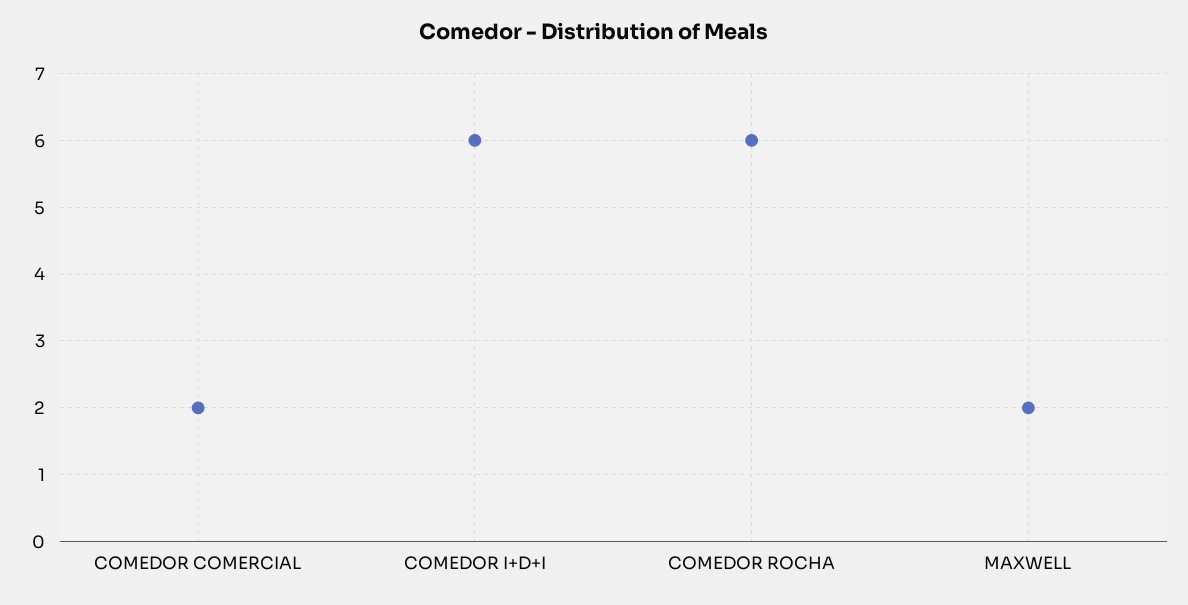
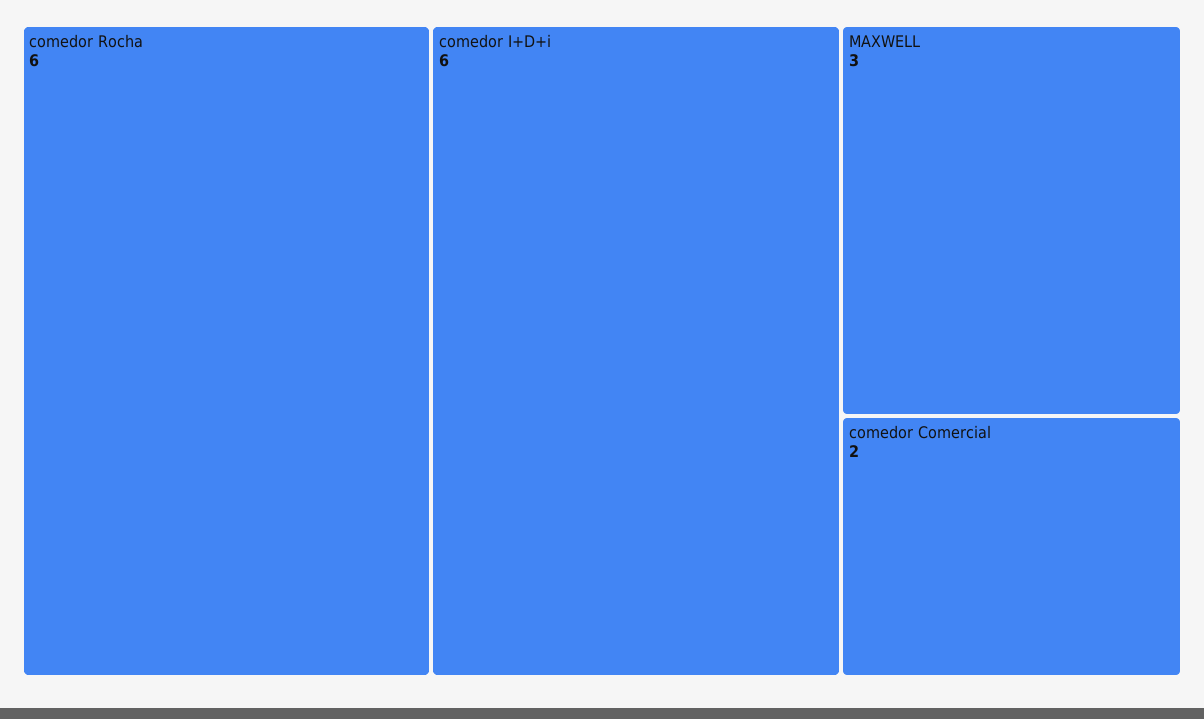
MAXWELL: 2 -> 3

